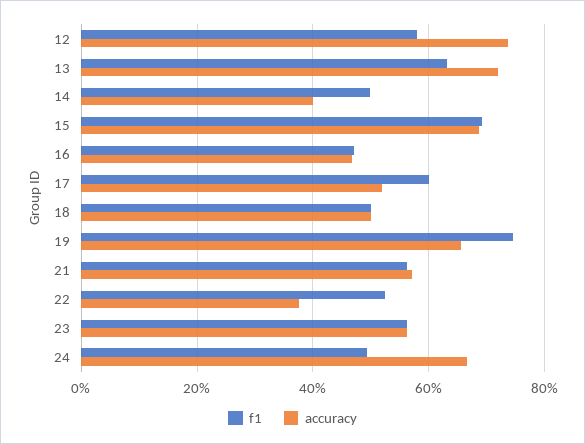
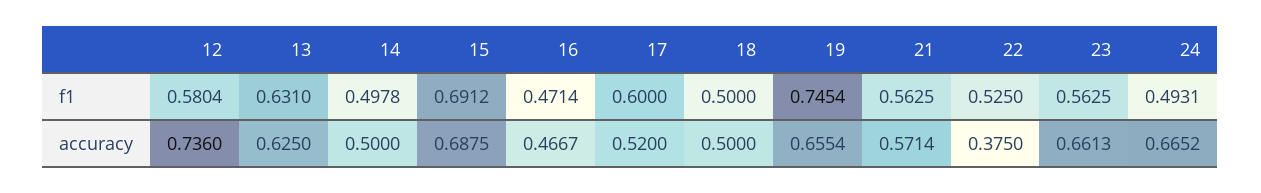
accuracy, 13: 0.72 -> 0.625
accuracy, 14: 0.4 -> 0.5
accuracy, 23: 0.56 -> 0.6613

